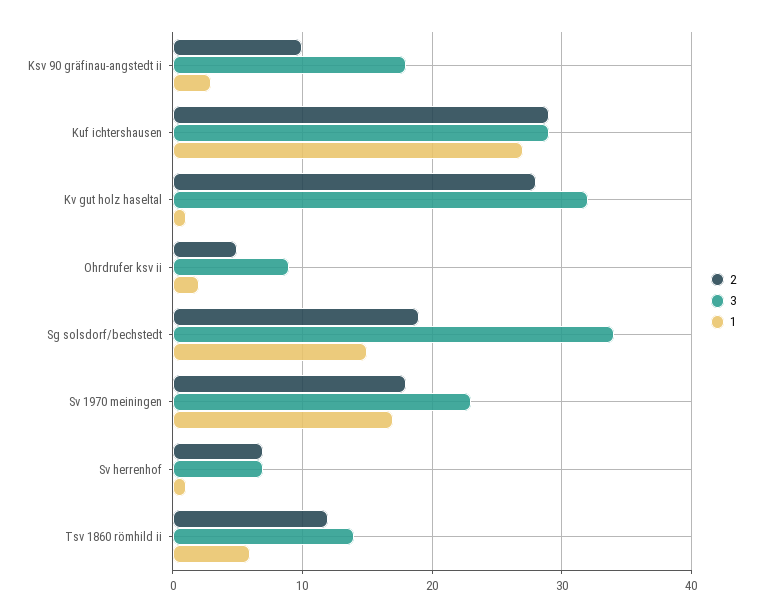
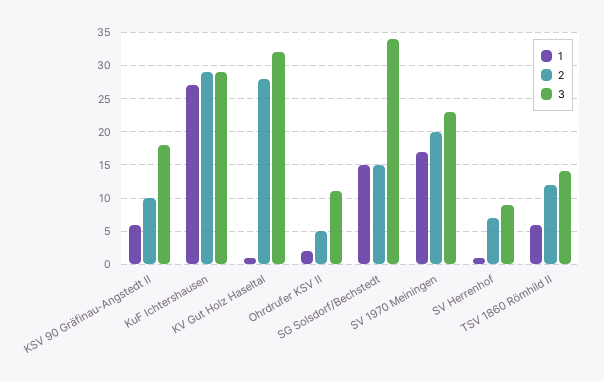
1, Ksv 90 gräfinau-angstedt ii: 3 -> 6
3, Ohrdrufer ksv ii: 9 -> 11
2, Sg solsdorf/bechstedt: 19 -> 15
2, Sv 1970 meiningen: 18 -> 20
3, Sv herrenhof: 7 -> 9

